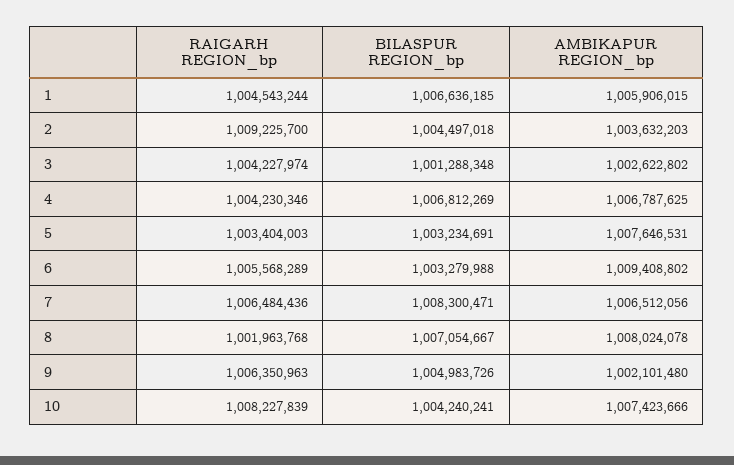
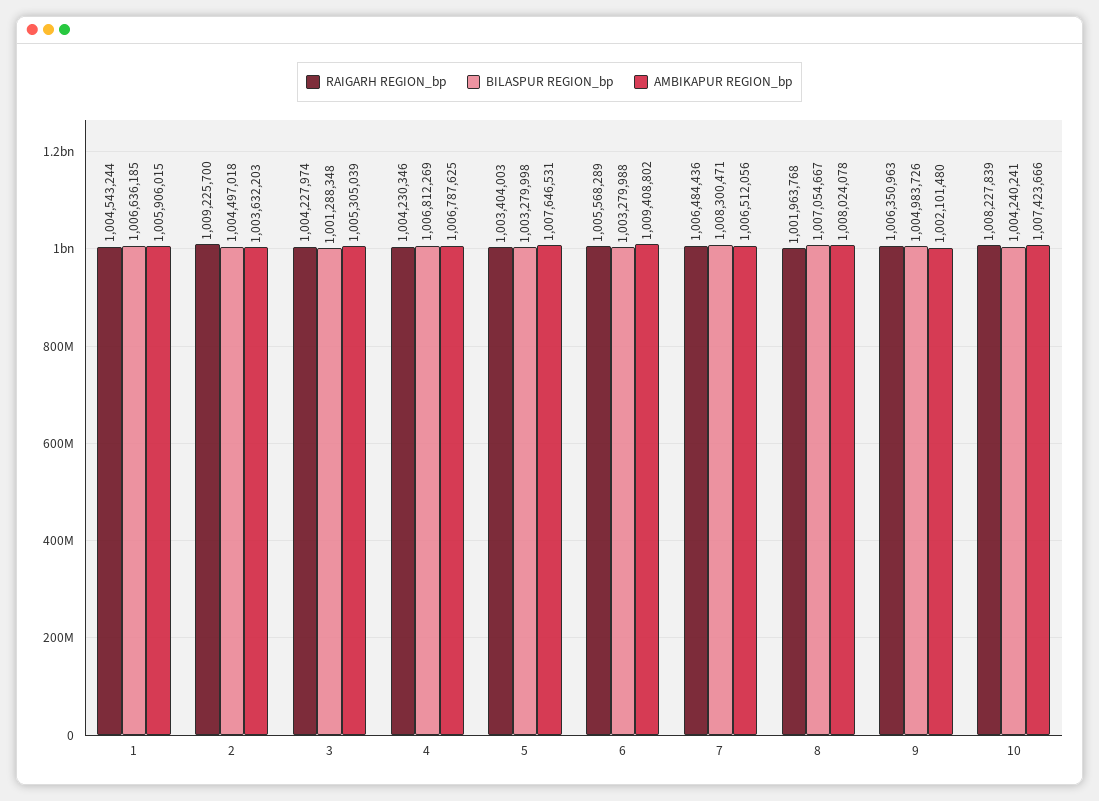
AMBIKAPUR REGION_bp, 3: 1002622802 -> 1005305039
BILASPUR REGION_bp, 5: 1003234691 -> 1003279998

